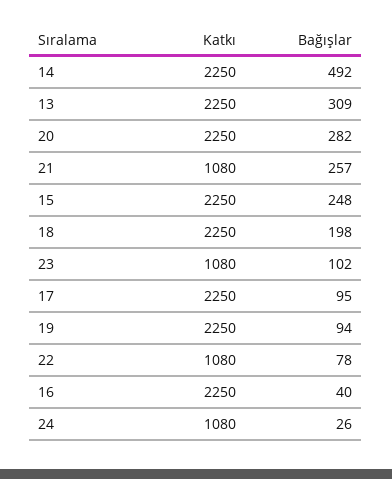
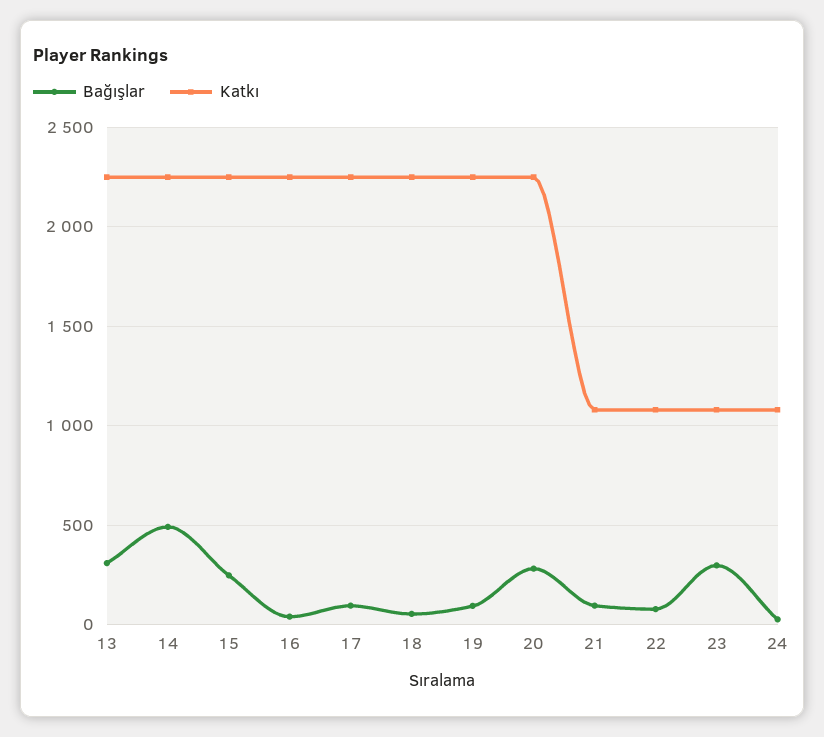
Bağışlar, 21: 257 -> 100
Bağışlar, 18: 198 -> 50
Bağışlar, 23: 102 -> 300

